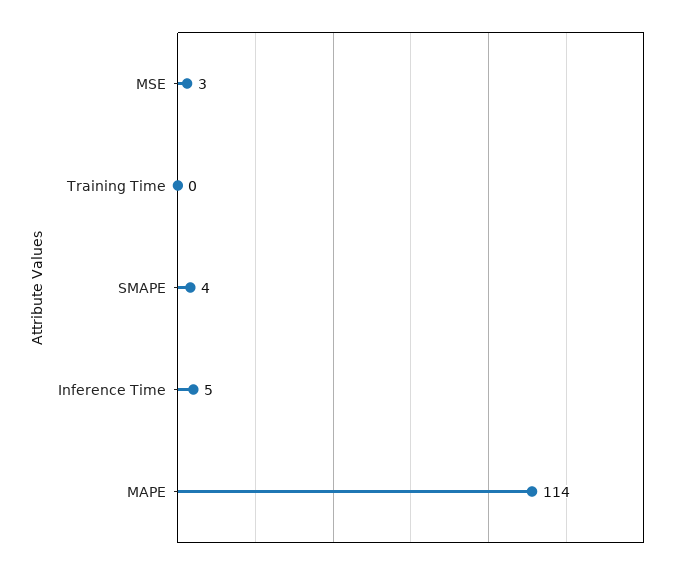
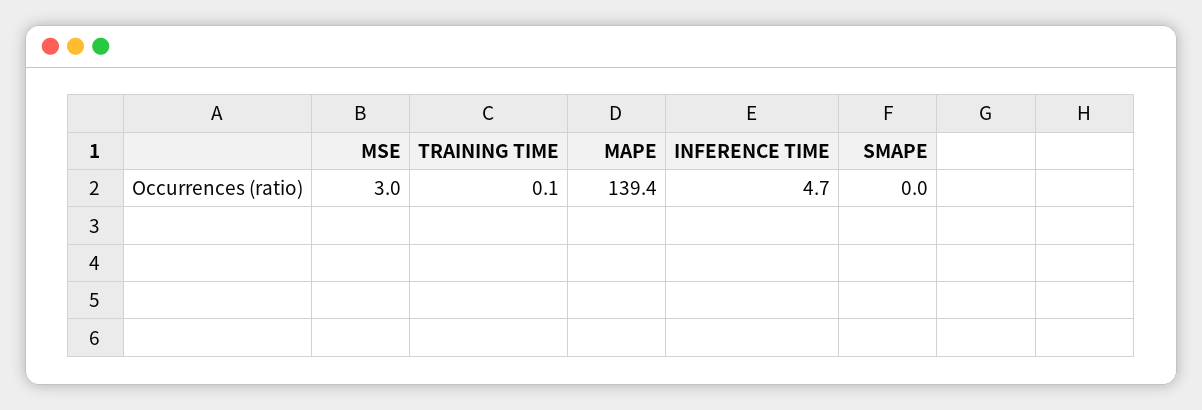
SMAPE: 4 -> 0
MAPE: 114 -> 139.4

